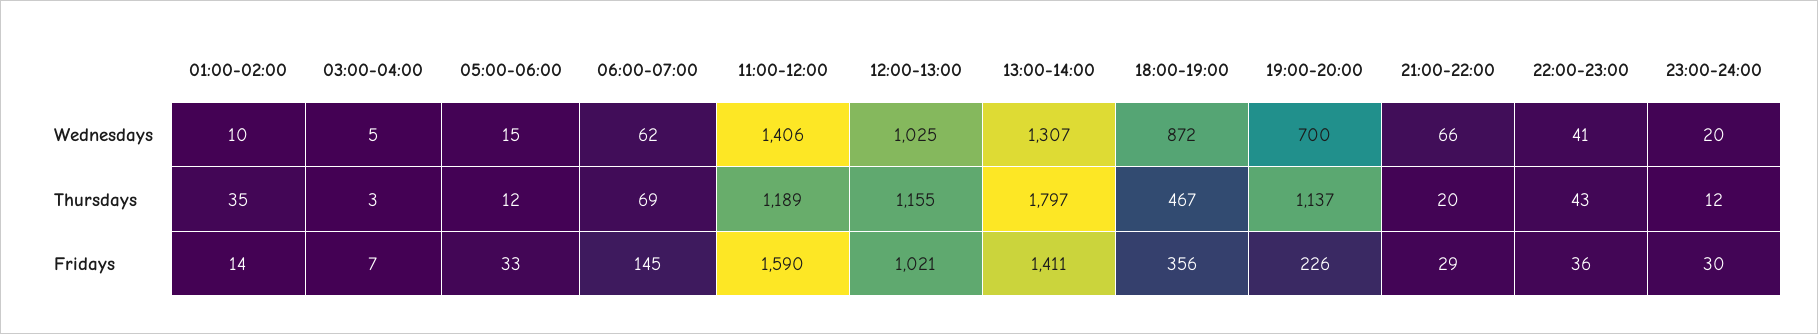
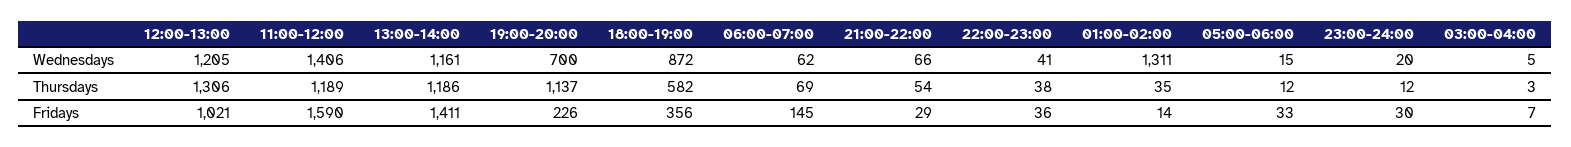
01:00-02:00, Wednesdays: 10 -> 1311
12:00-13:00, Wednesdays: 1025 -> 1205
13:00-14:00, Wednesdays: 1307 -> 1161
12:00-13:00, Thursdays: 1155 -> 1306
13:00-14:00, Thursdays: 1797 -> 1186
18:00-19:00, Thursdays: 467 -> 582
21:00-22:00, Thursdays: 20 -> 54
22:00-23:00, Thursdays: 43 -> 38

